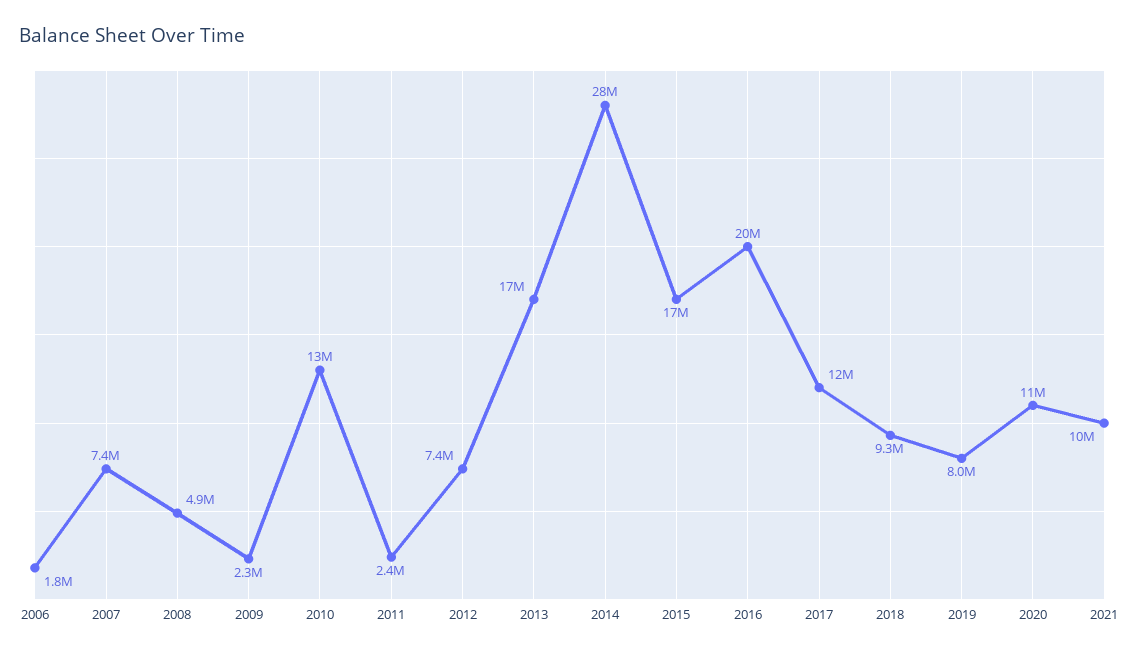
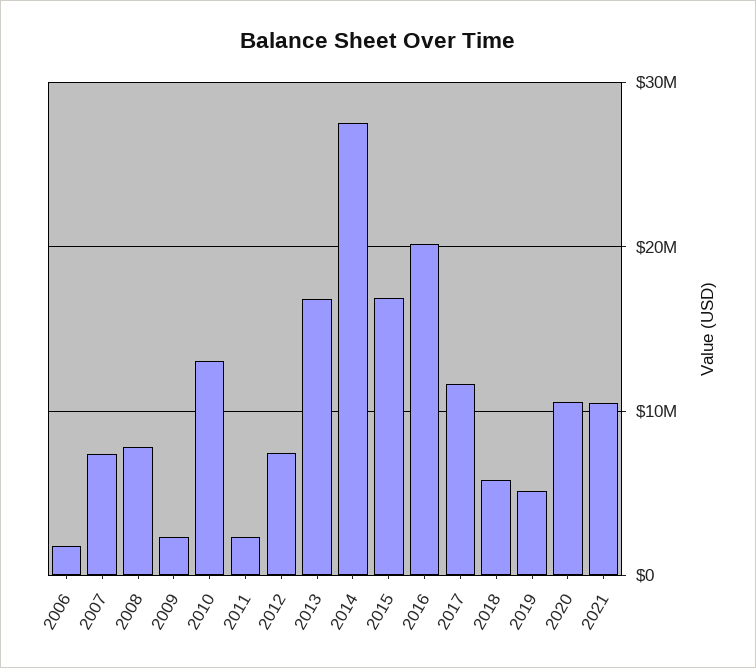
2008: 4900000 -> 8000000
2018: 9300000 -> 6000000
2019: 8000000 -> 5000000

